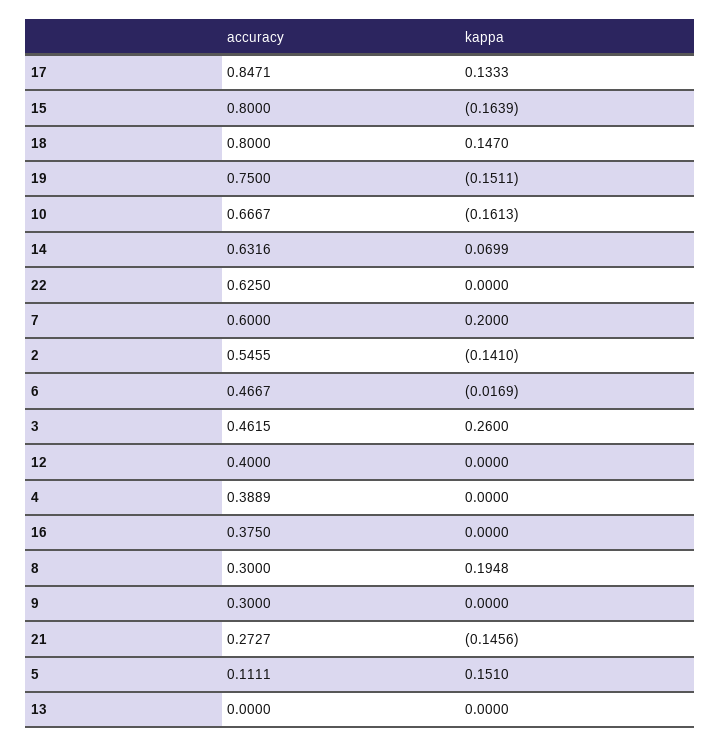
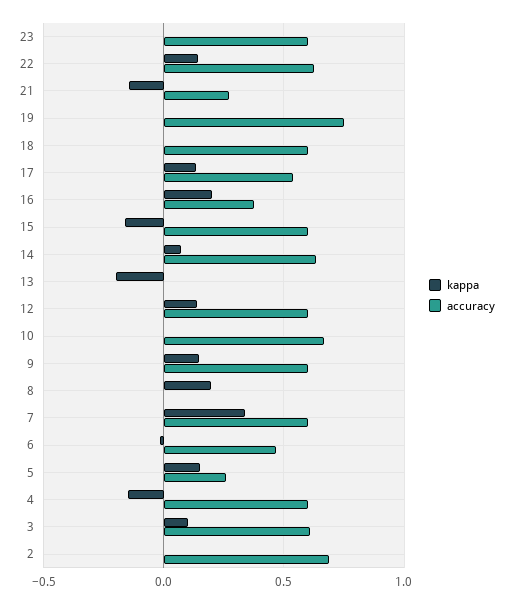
accuracy, 17: 0.8471 -> 0.55
accuracy, 15: 0.8 -> 0.6
accuracy, 18: 0.8 -> 0.6
kappa, 18: 0.147 -> 0
kappa, 19: -0.1511 -> 0
kappa, 10: -0.1613 -> 0
kappa, 22: 0 -> 0.15
kappa, 7: 0.2 -> 0.35
accuracy, 2: 0.5455 -> 0.7
kappa, 2: -0.141 -> 0
accuracy, 3: 0.4615 -> 0.6
kappa, 3: 0.26 -> 0.1
accuracy, 12: 0.4 -> 0.6
kappa, 12: 0 -> 0.15
accuracy, 4: 0.3889 -> 0.6
kappa, 4: 0 -> -0.15
kappa, 16: 0 -> 0.2
accuracy, 8: 0.3 -> 0
accuracy, 9: 0.3 -> 0.6
kappa, 9: 0 -> 0.15
accuracy, 5: 0.1111 -> 0.25
kappa, 13: 0 -> -0.2
kappa, 23: none -> 0
accuracy, 23: none -> 0.6

